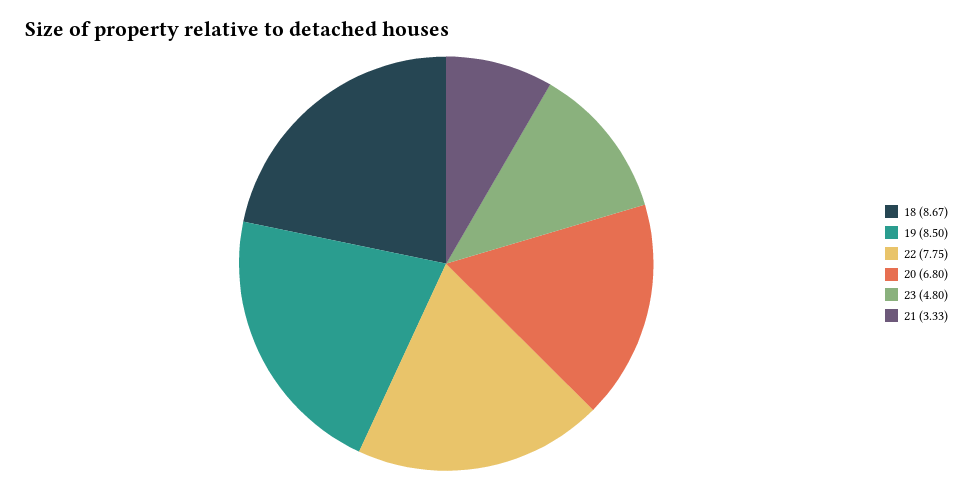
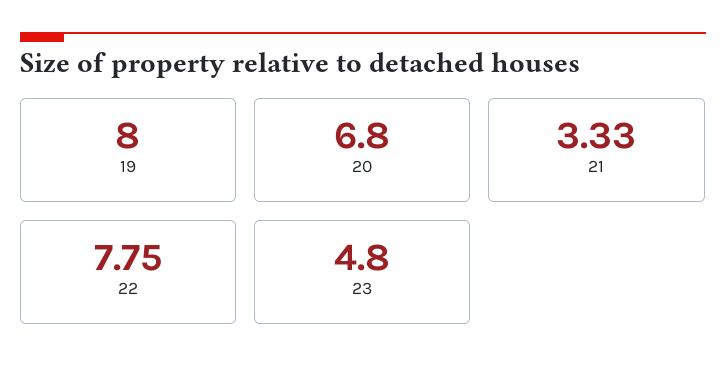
18: 8.67 -> none
19: 8.5 -> 8

